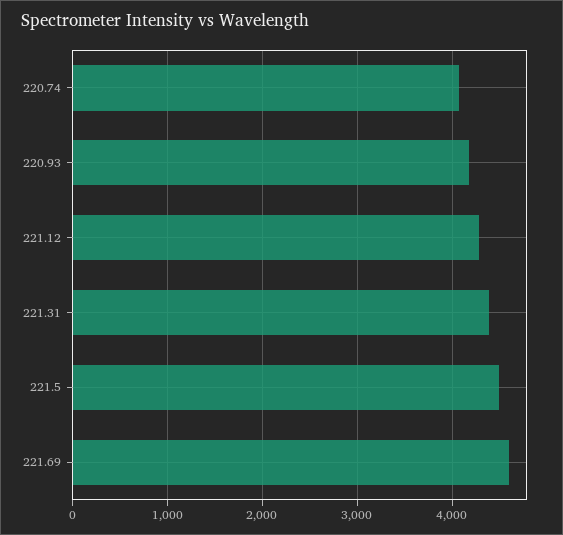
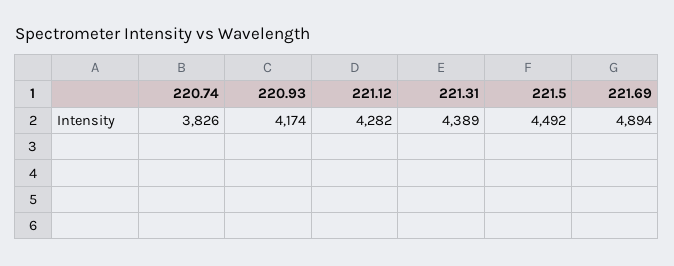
220.74: 4100 -> 3826
221.69: 4600 -> 4894

